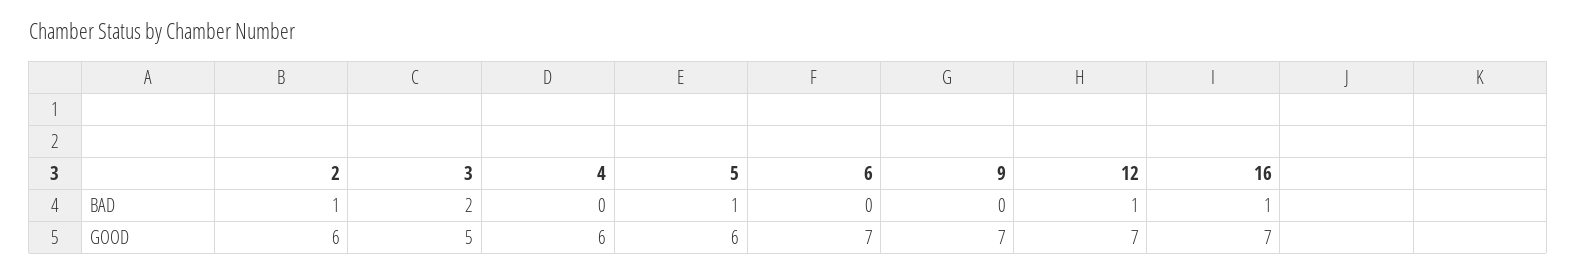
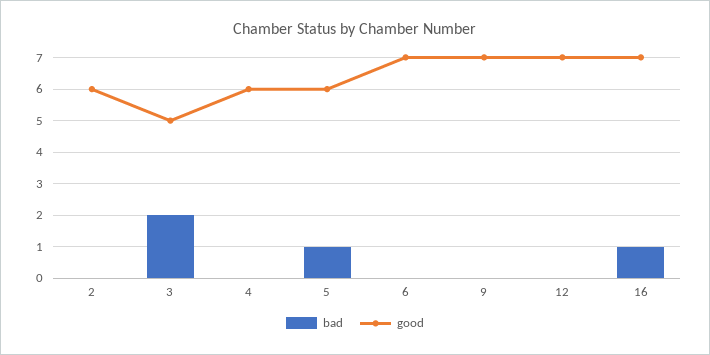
BAD, 2: 1 -> 0
BAD, 12: 1 -> 0

